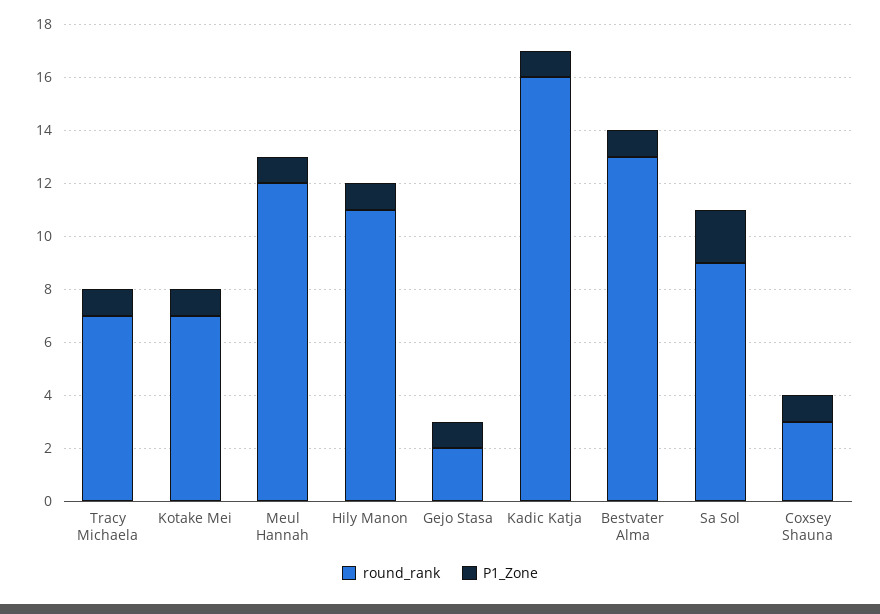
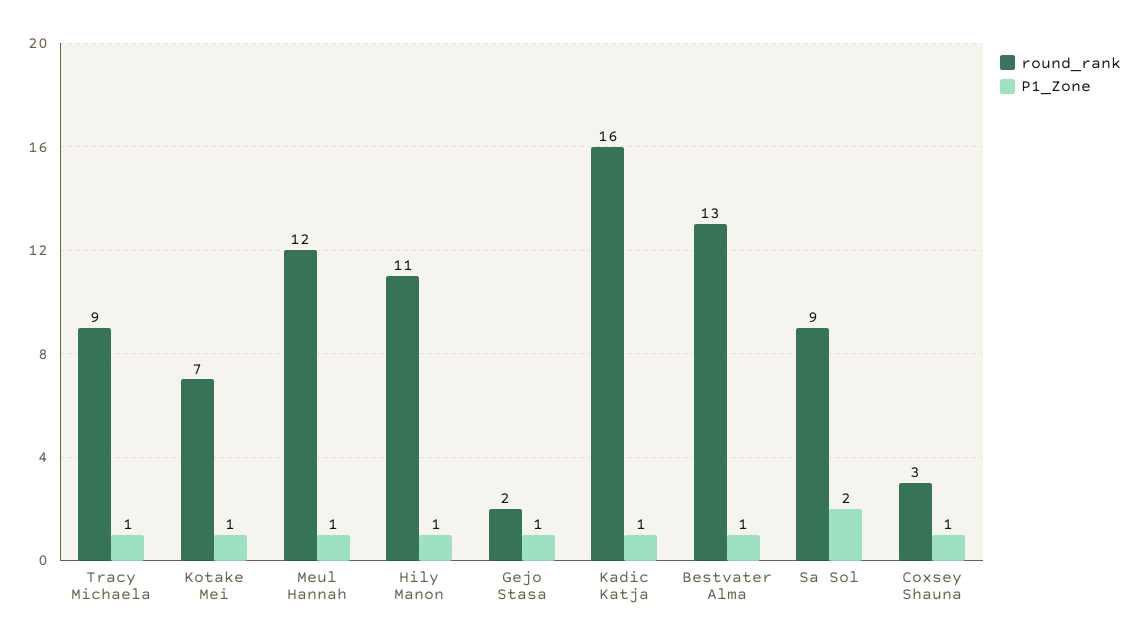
round_rank, Tracy Michaela: 7 -> 9

